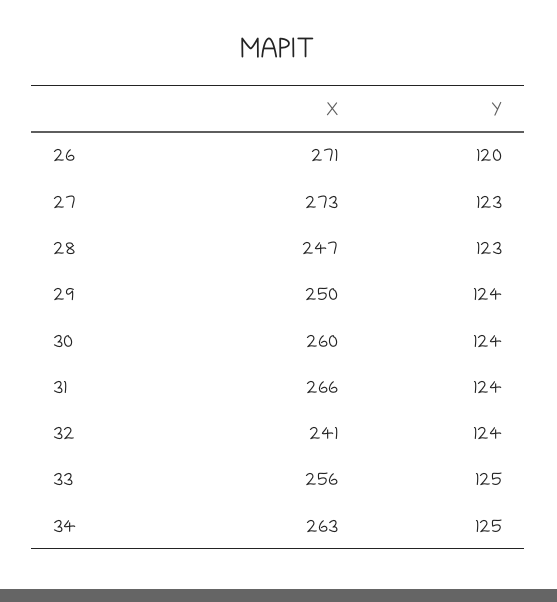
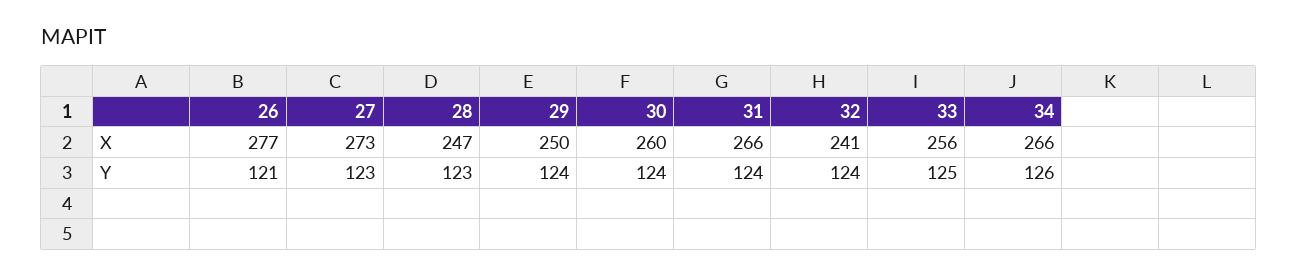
X, 26: 271 -> 277
Y, 26: 120 -> 121
X, 34: 263 -> 266
Y, 34: 125 -> 126

